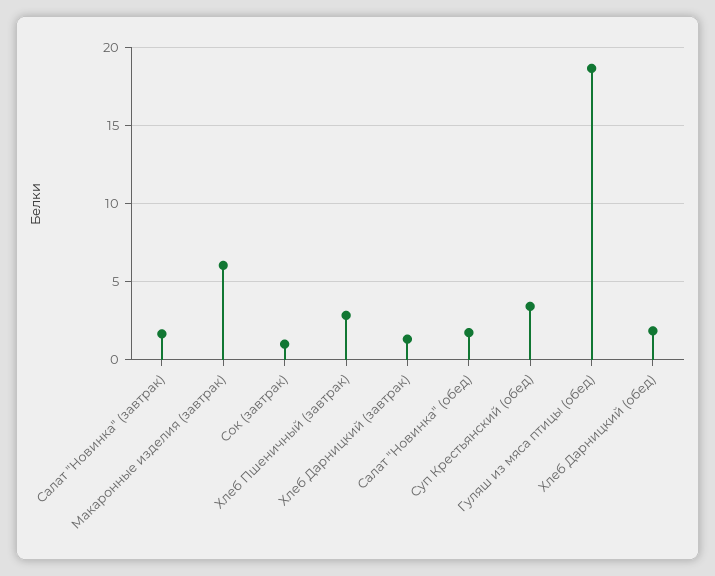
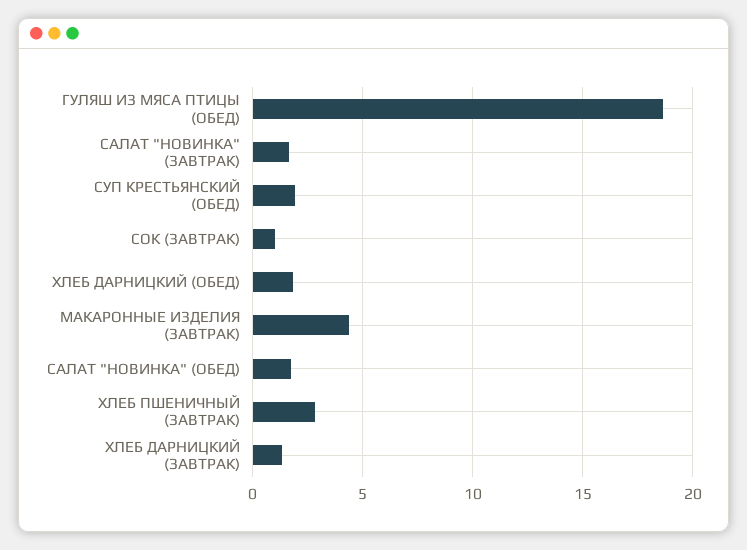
Макаронные изделия (завтрак): 6 -> 4.5
Суп Крестьянский (обед): 3.5 -> 2

